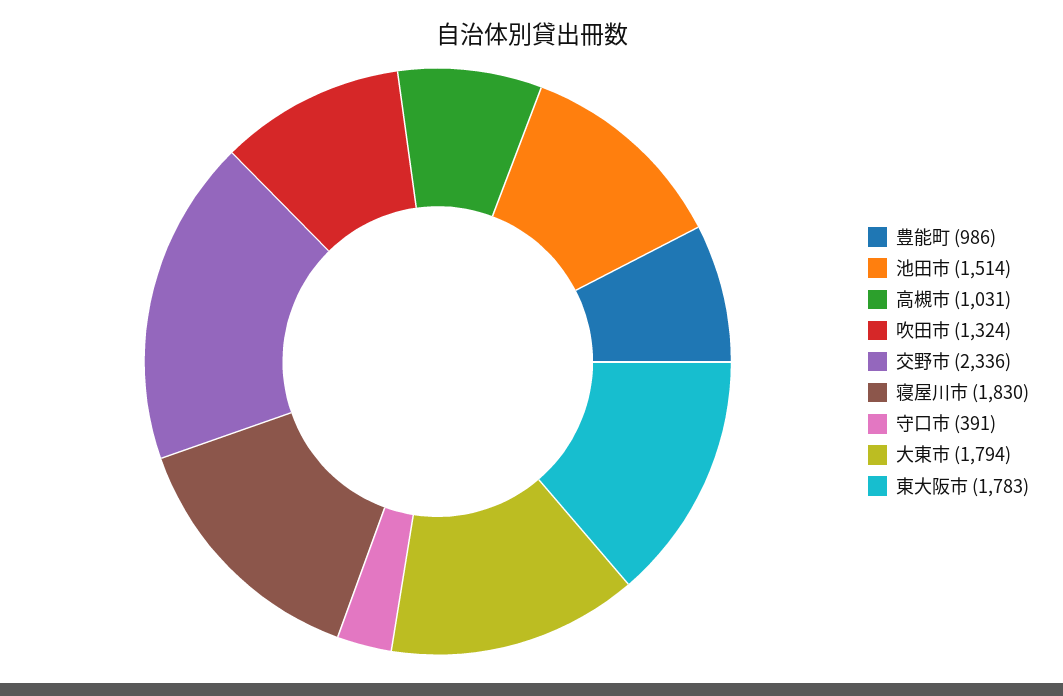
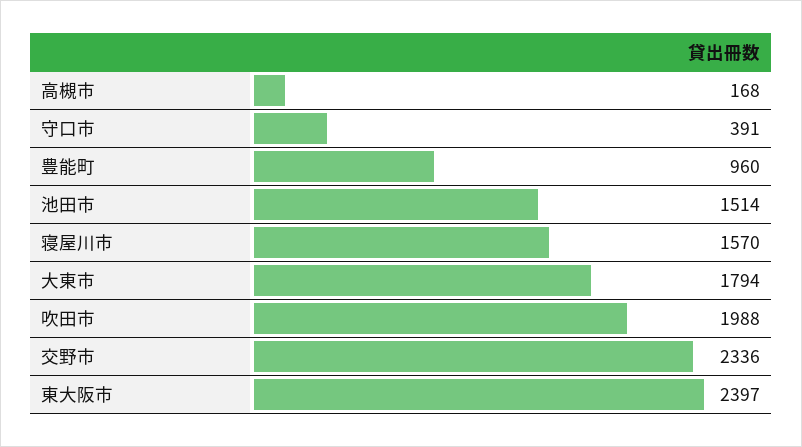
豊能町: 986 -> 960
高槻市: 1031 -> 168
吹田市: 1324 -> 1988
寝屋川市: 1830 -> 1570
東大阪市: 1783 -> 2397

